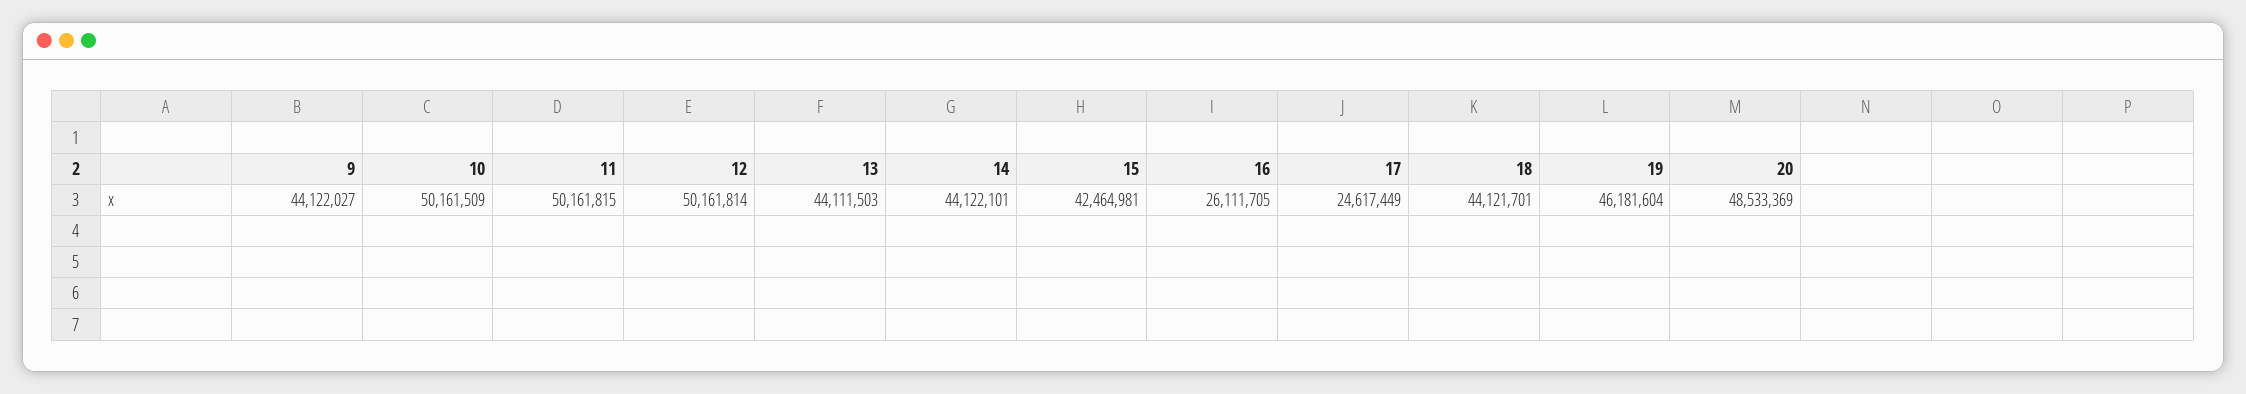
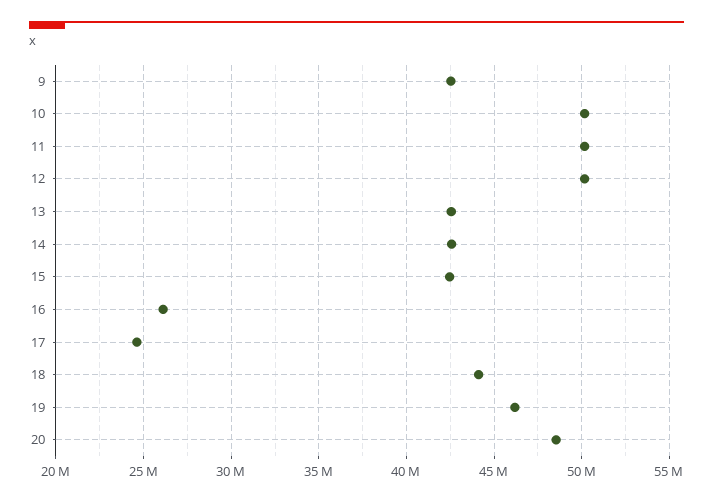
9: 44122027 -> 42500000
13: 44111503 -> 42500000
14: 44122101 -> 42500000

